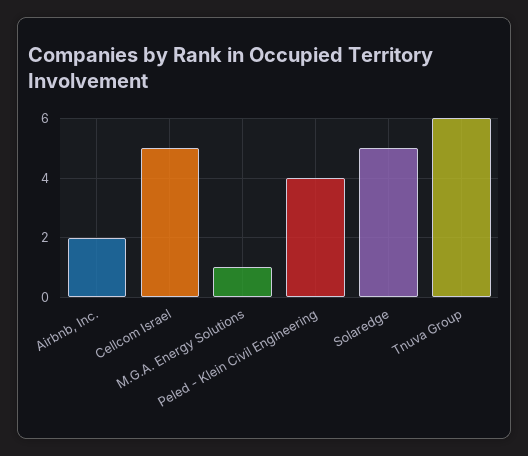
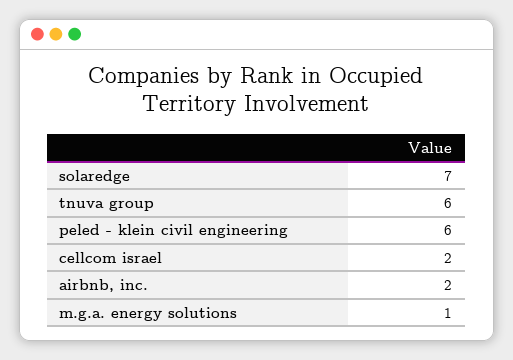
Cellcom Israel: 5 -> 2
Peled - Klein Civil Engineering: 4 -> 6
Solaredge: 5 -> 7

